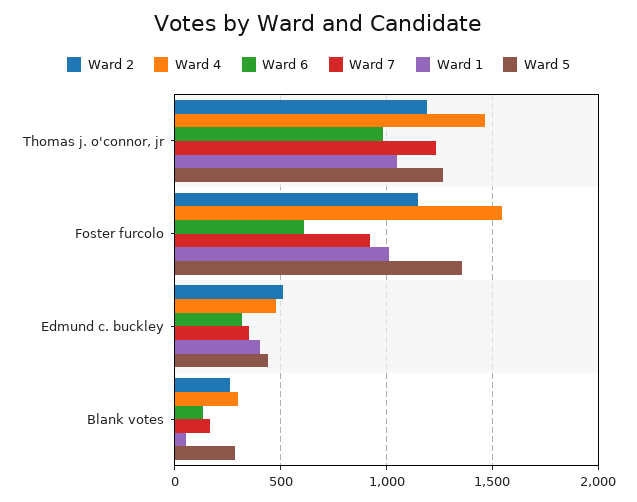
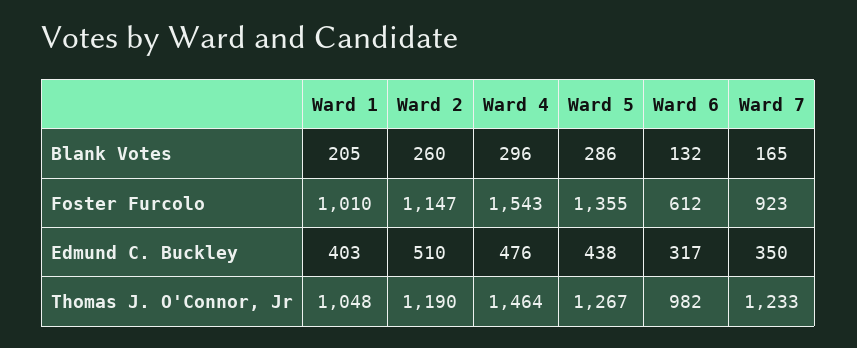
Ward 1, Blank votes: 50 -> 205

